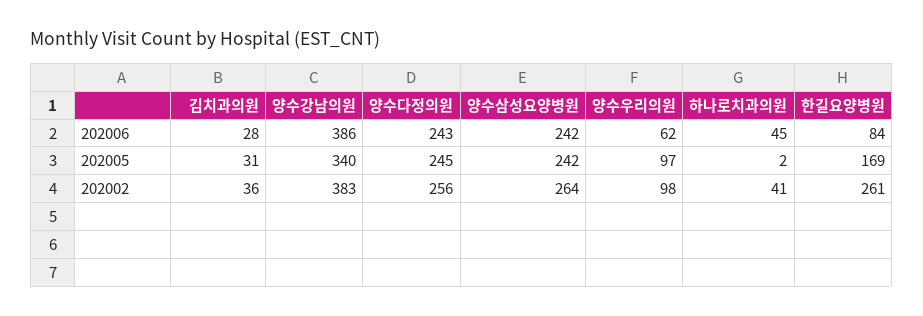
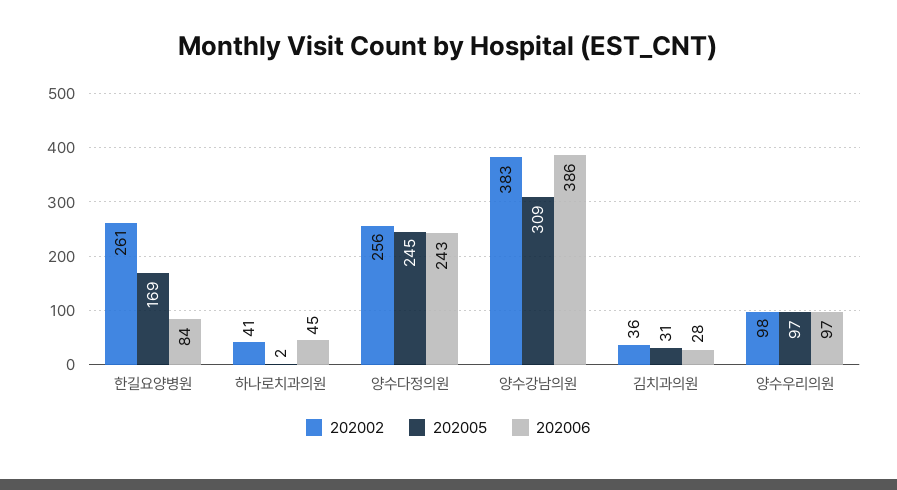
202006, 양수삼성요양병원: 242 -> none
202006, 양수우리의원: 62 -> 97
202005, 양수강남의원: 340 -> 309
202005, 양수삼성요양병원: 242 -> none
202002, 양수삼성요양병원: 264 -> none

